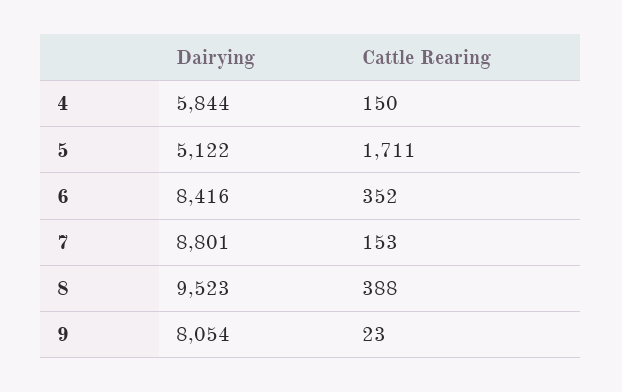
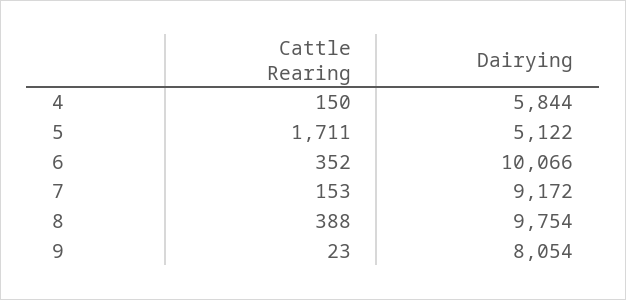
Dairying, 6: 8416 -> 10066
Dairying, 7: 8801 -> 9172
Dairying, 8: 9523 -> 9754

